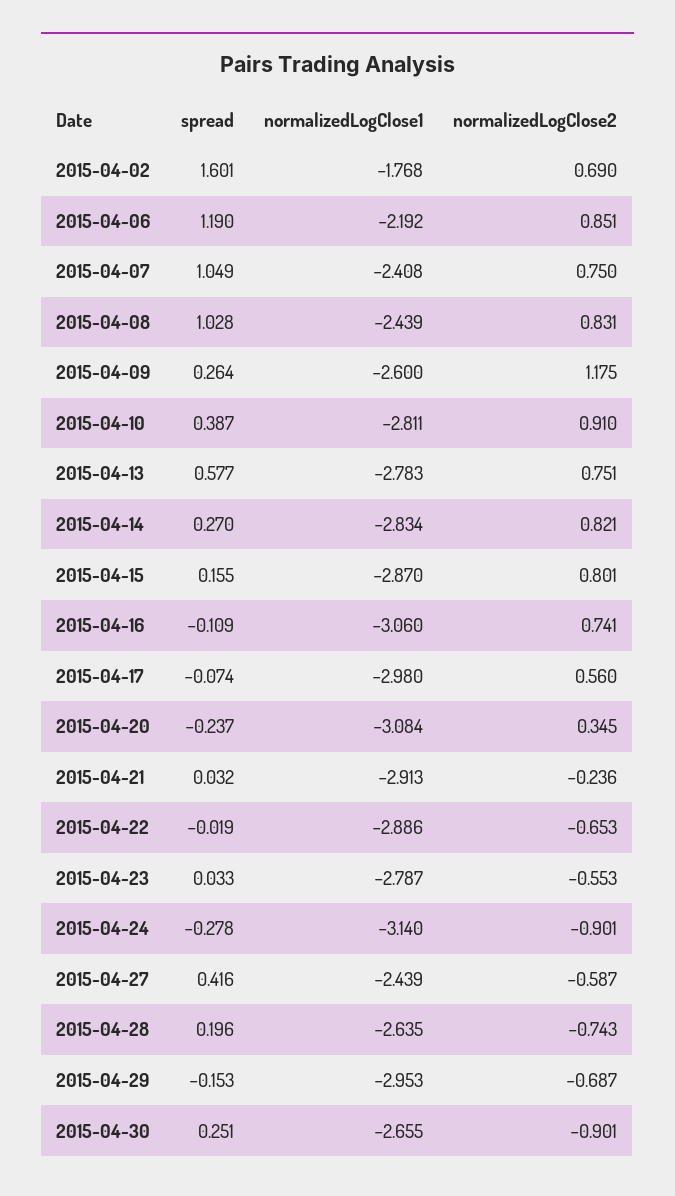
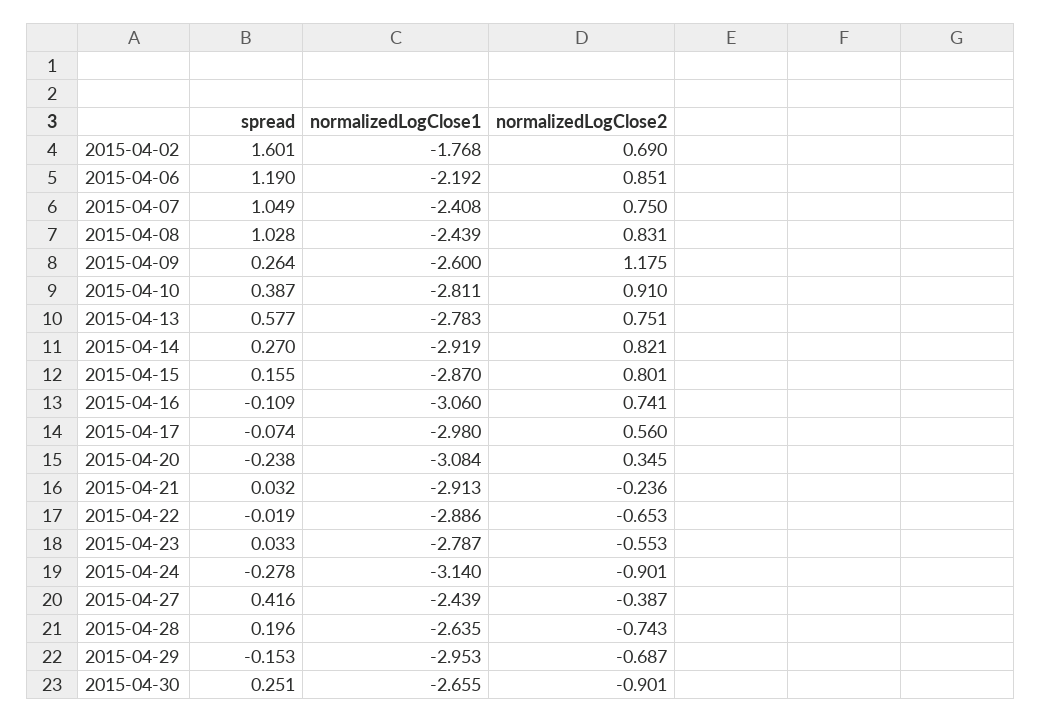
normalizedLogClose1, 2015-04-14: -2.834 -> -2.919
spread, 2015-04-20: -0.237 -> -0.238
normalizedLogClose2, 2015-04-27: -0.587 -> -0.387

